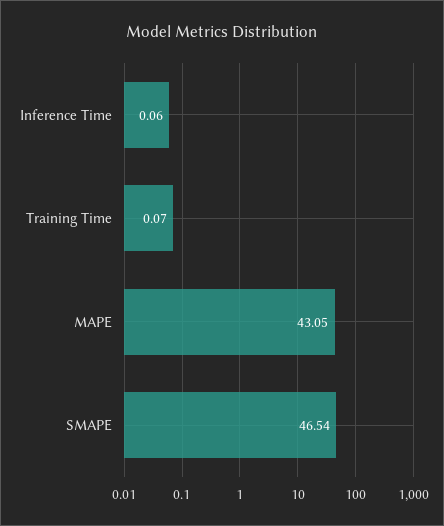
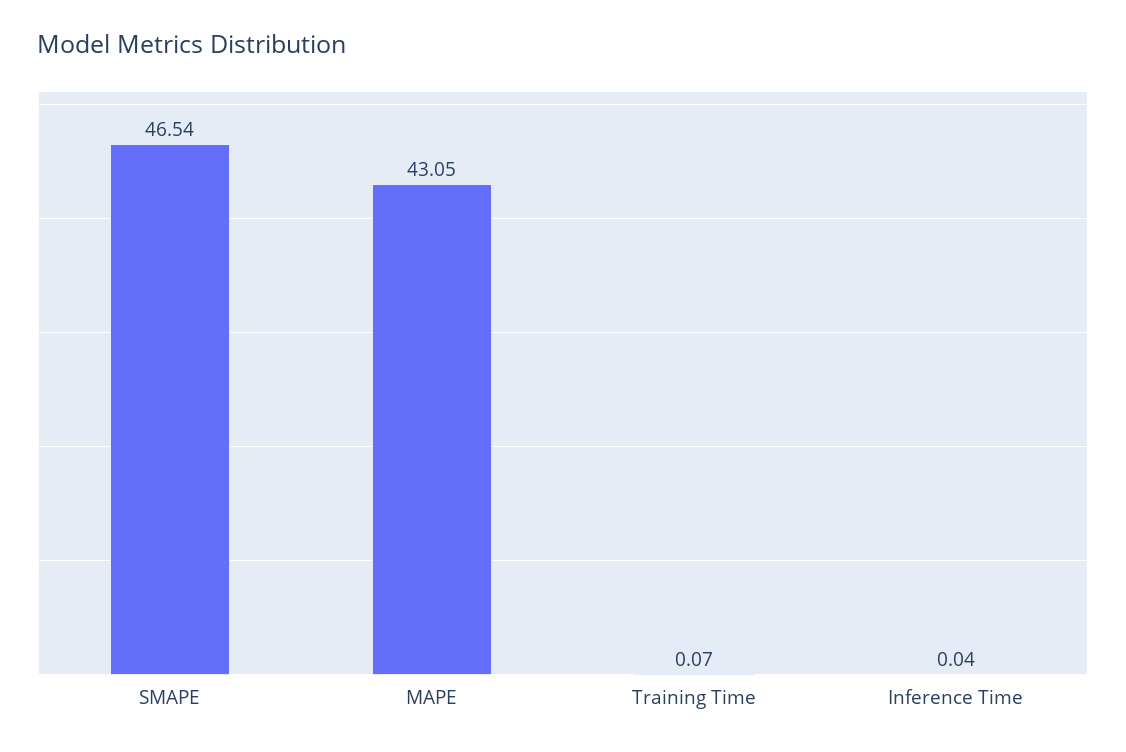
Inference Time: 0.06 -> 0.04

